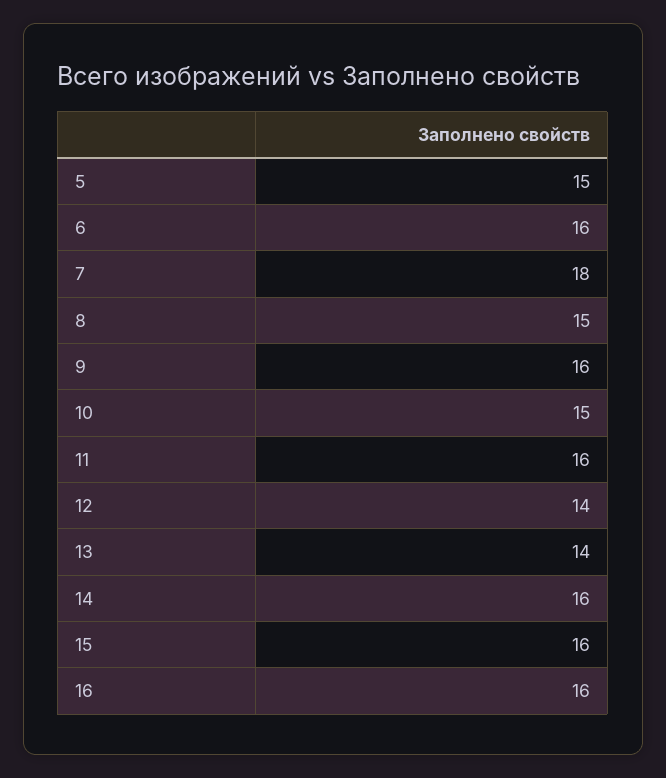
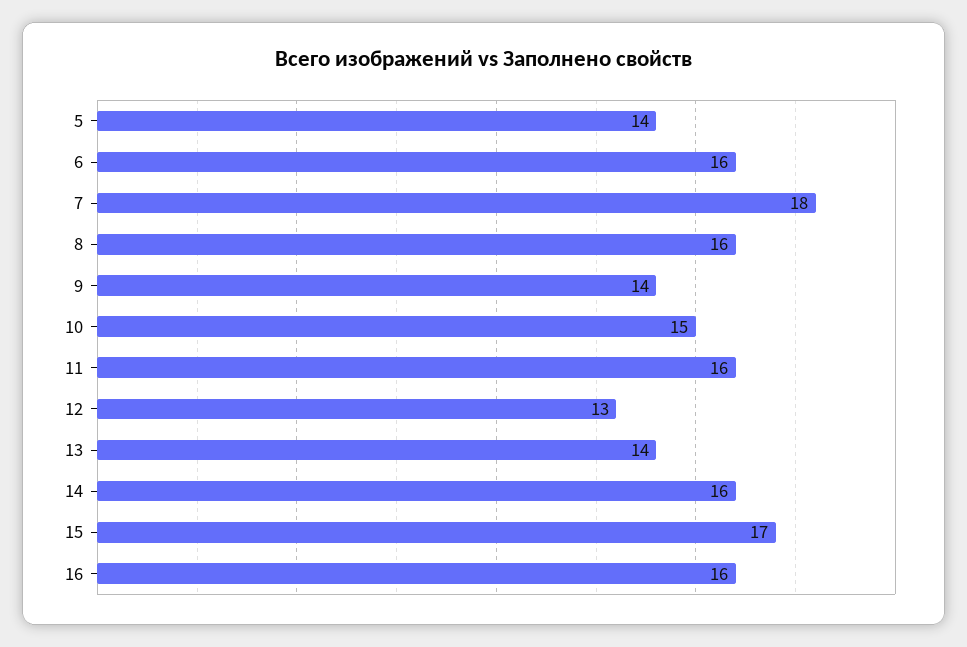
5: 15 -> 14
8: 15 -> 16
9: 16 -> 14
12: 14 -> 13
15: 16 -> 17

